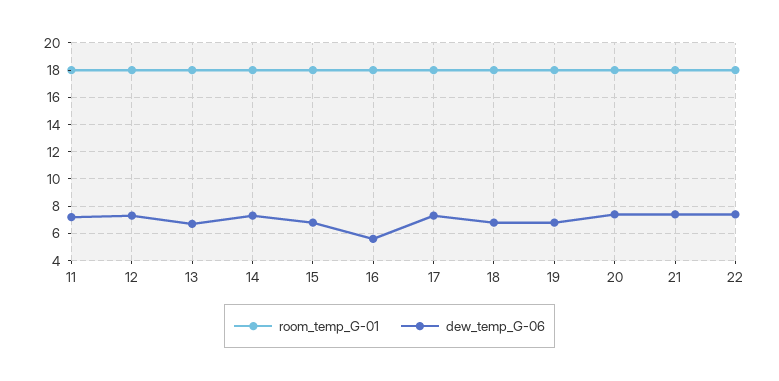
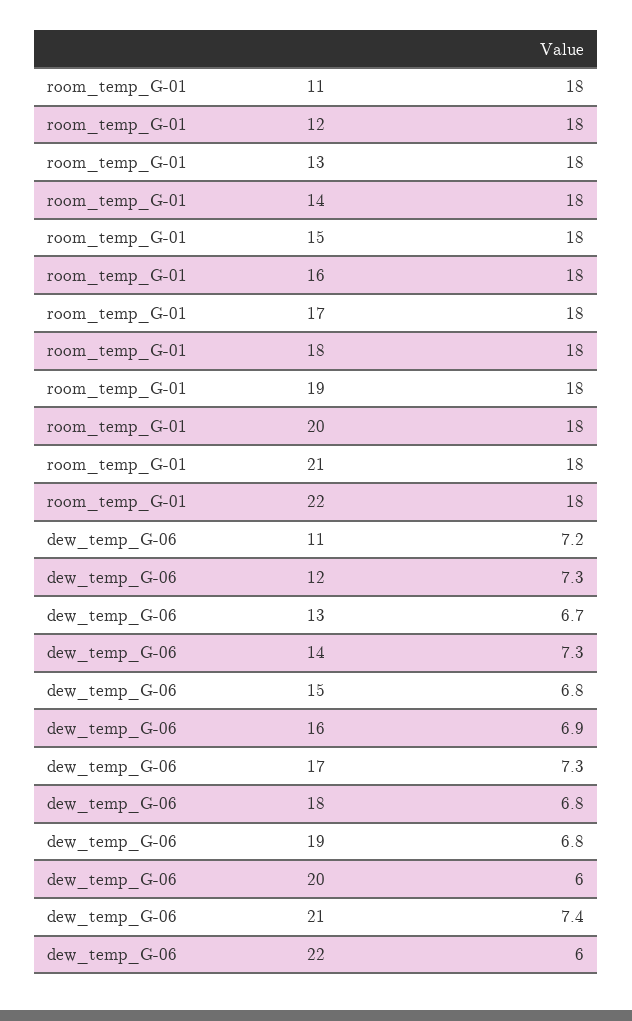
dew_temp_G-06, 16: 5.5 -> 6.9
dew_temp_G-06, 20: 7.5 -> 6
dew_temp_G-06, 22: 7.5 -> 6

